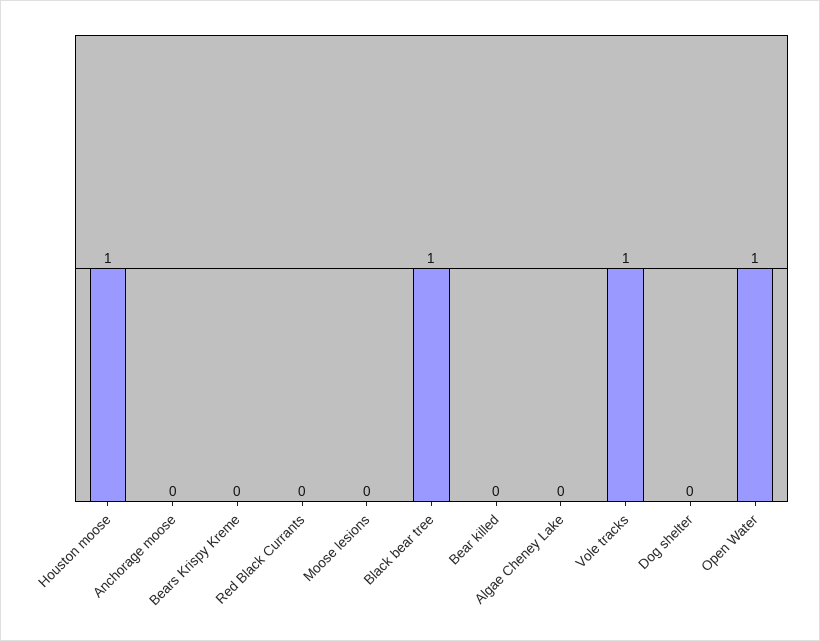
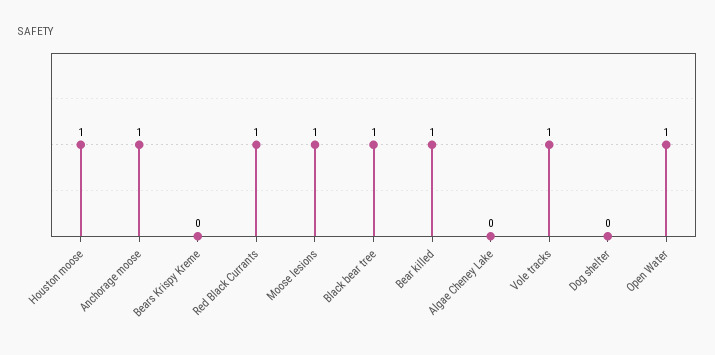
Anchorage moose: 0 -> 1
Red Black Currants: 0 -> 1
Moose lesions: 0 -> 1
Bear killed: 0 -> 1

